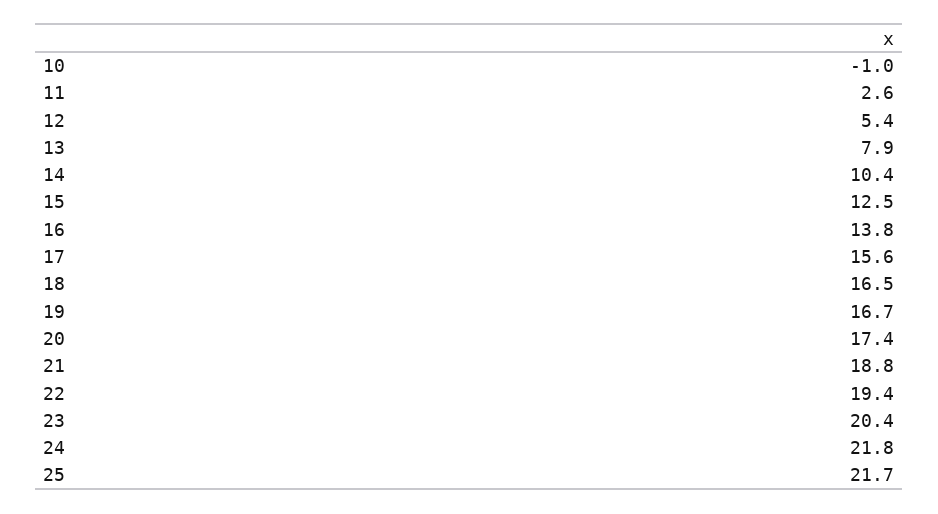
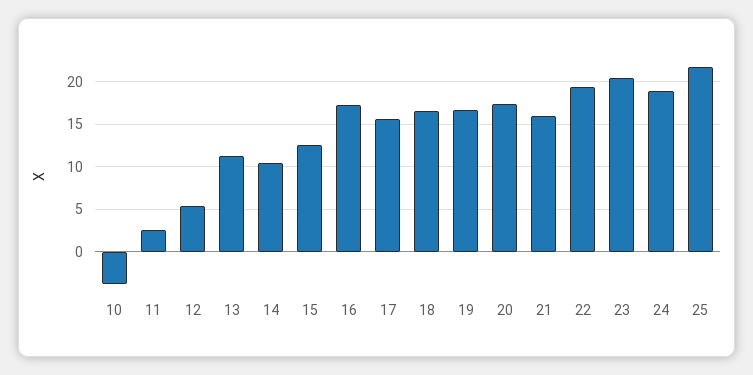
10: -1 -> -4
13: 7.9 -> 11
16: 13.8 -> 17
21: 18.8 -> 16
24: 21.8 -> 19

